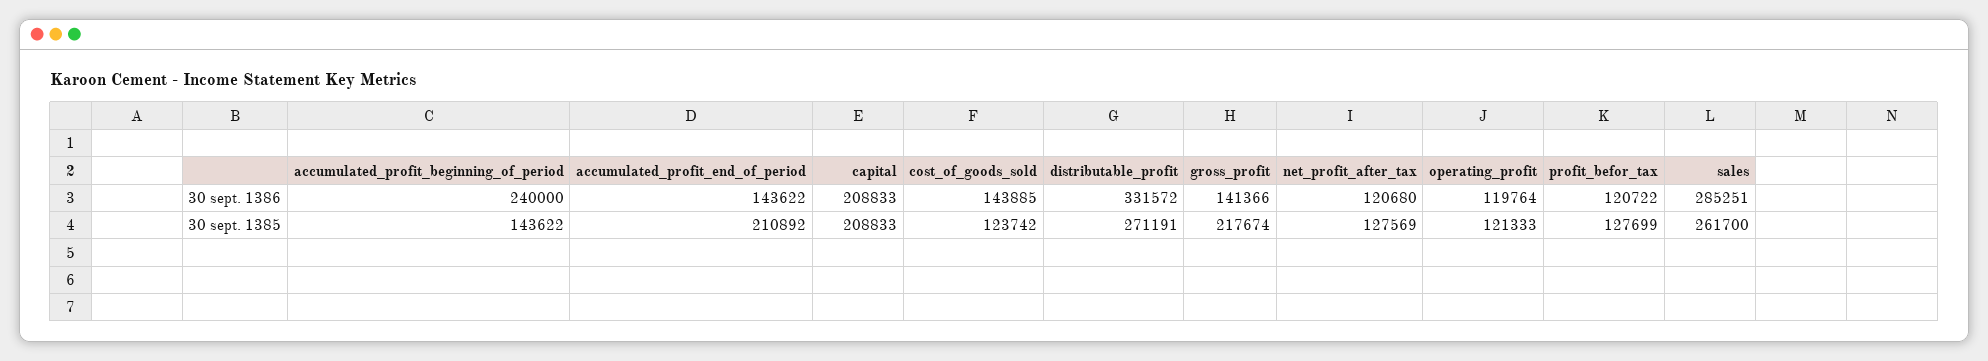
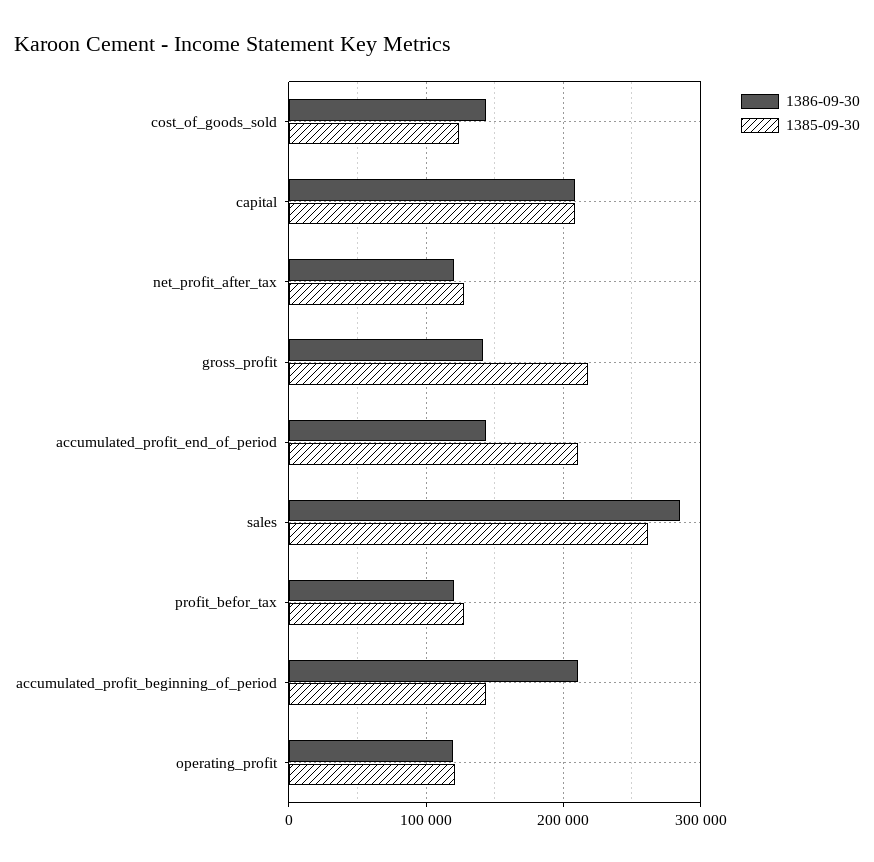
30 sept. 1386, accumulated_profit_beginning_of_period: 240000 -> 210000
30 sept. 1386, distributable_profit: 331572 -> none
30 sept. 1385, distributable_profit: 271191 -> none

